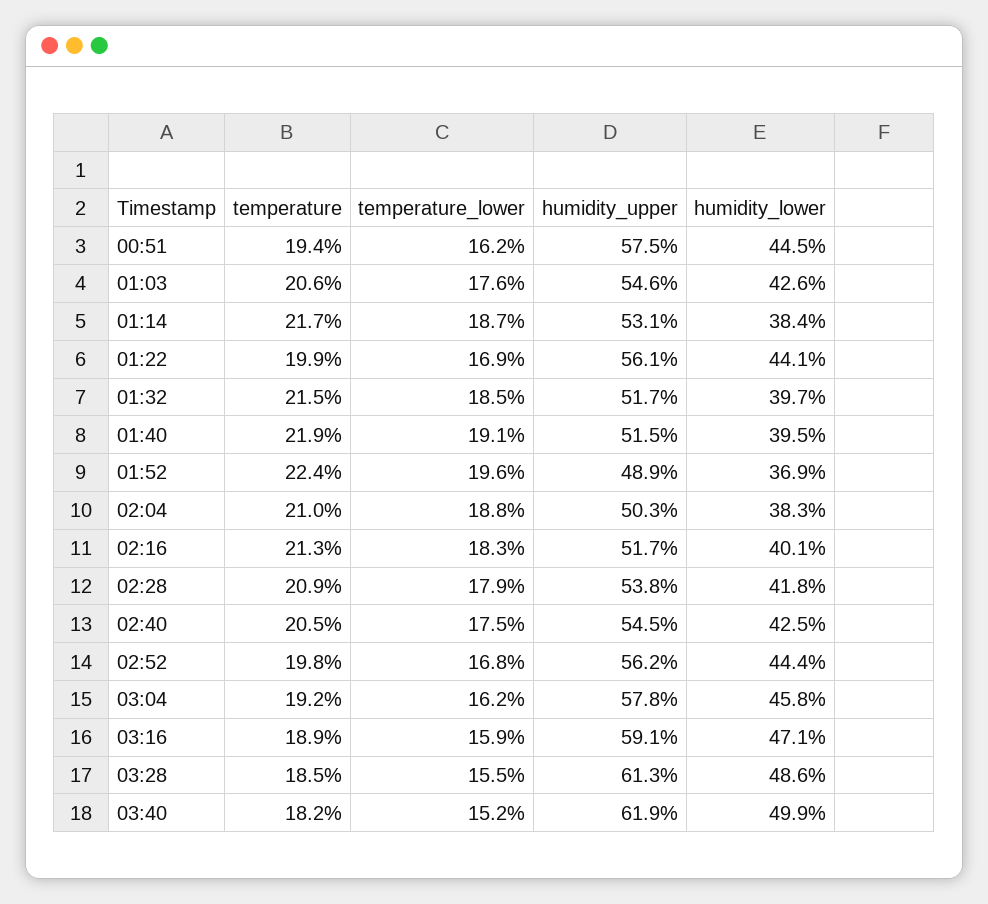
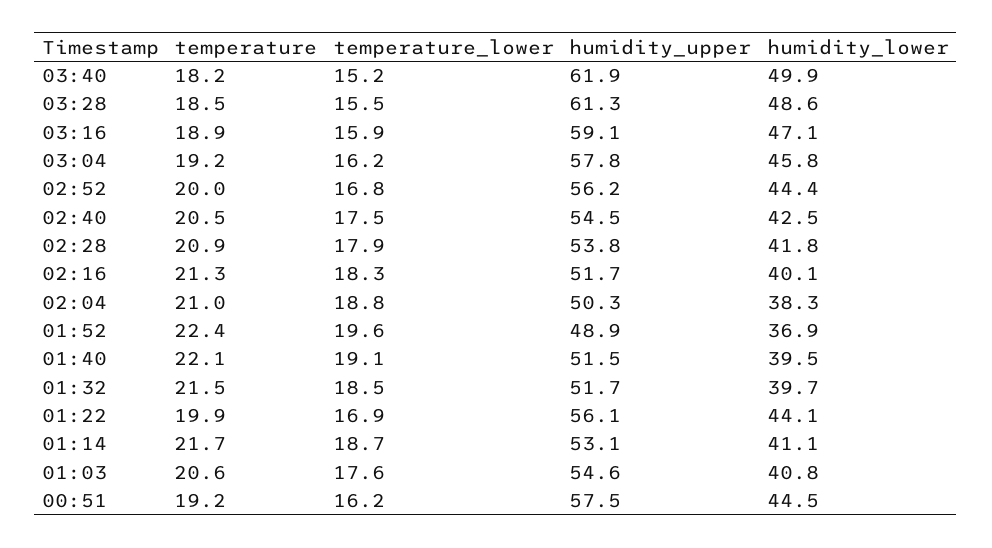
temperature, 00:51: 19.4 -> 19.2
humidity_lower, 01:03: 42.6 -> 40.8
humidity_lower, 01:14: 38.4 -> 41.1
temperature, 01:40: 21.9 -> 22.1
temperature, 02:52: 19.8 -> 20

